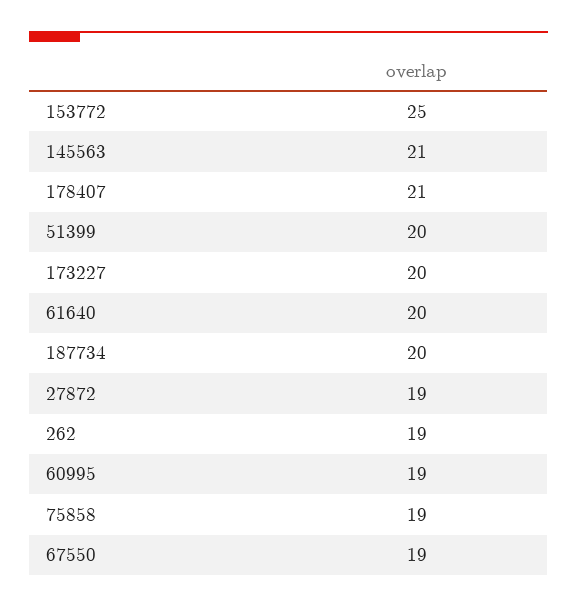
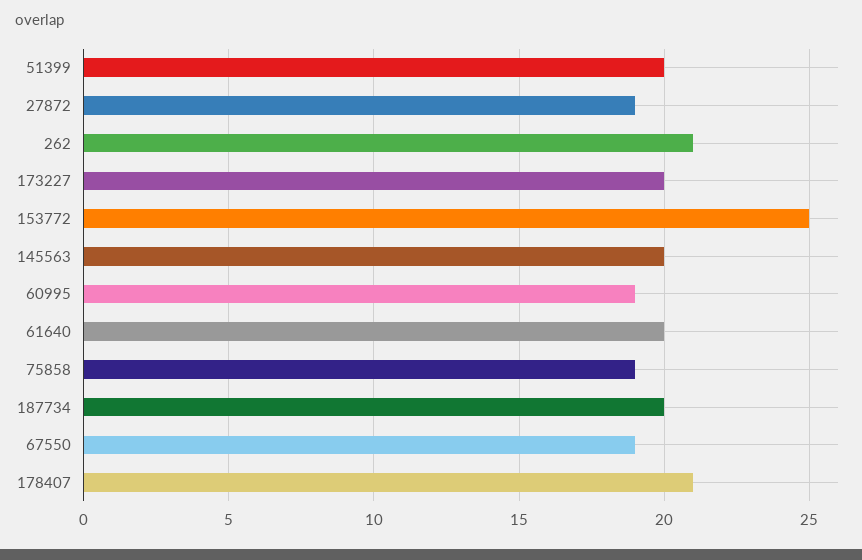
145563: 21 -> 20
262: 19 -> 21

